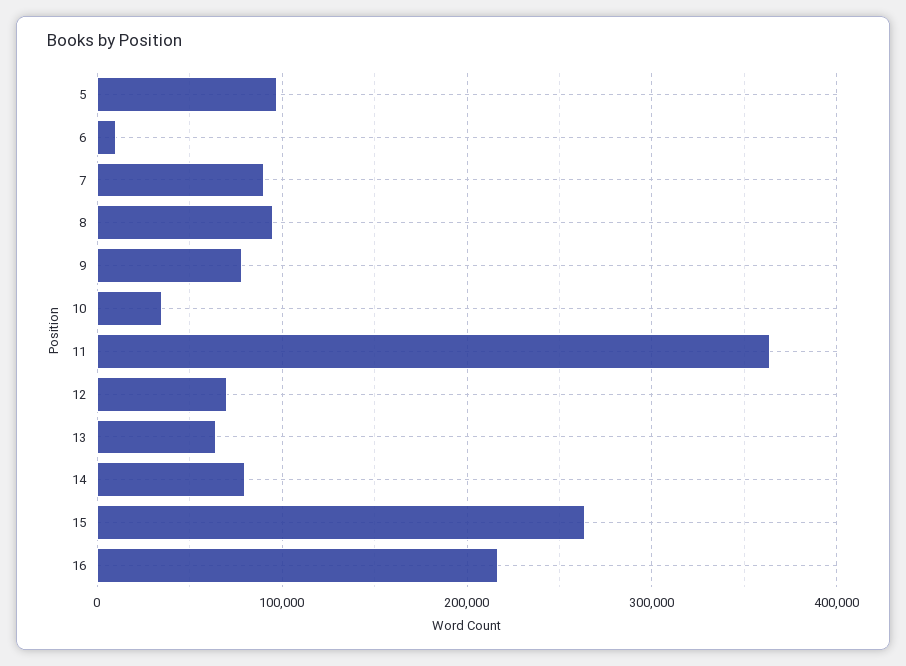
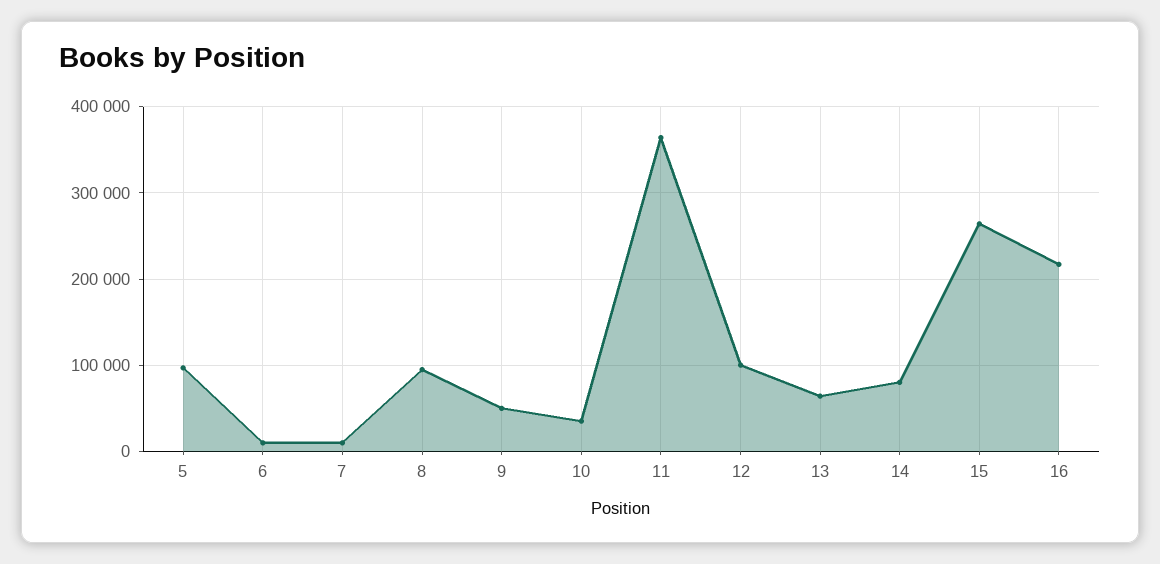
7: 90000 -> 10000
9: 80000 -> 50000
12: 70000 -> 100000

